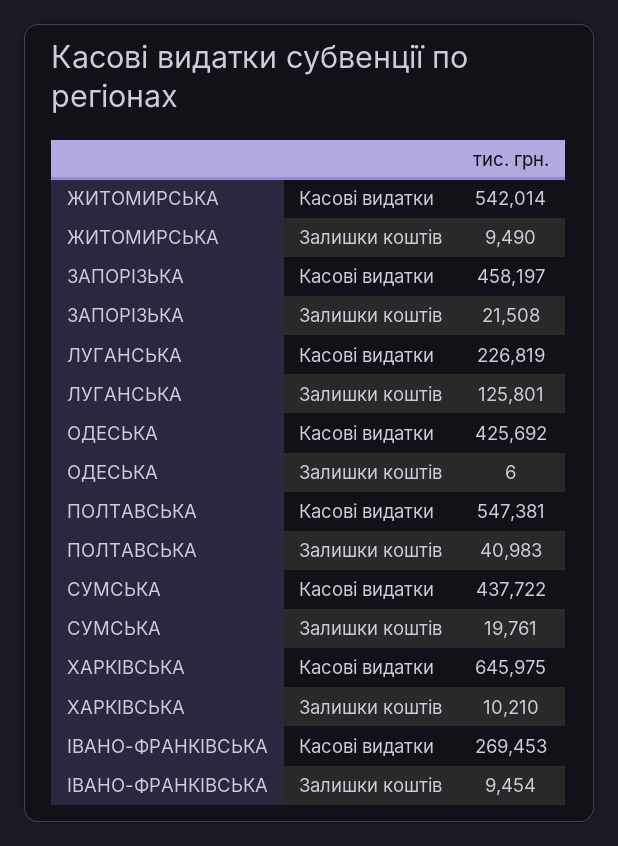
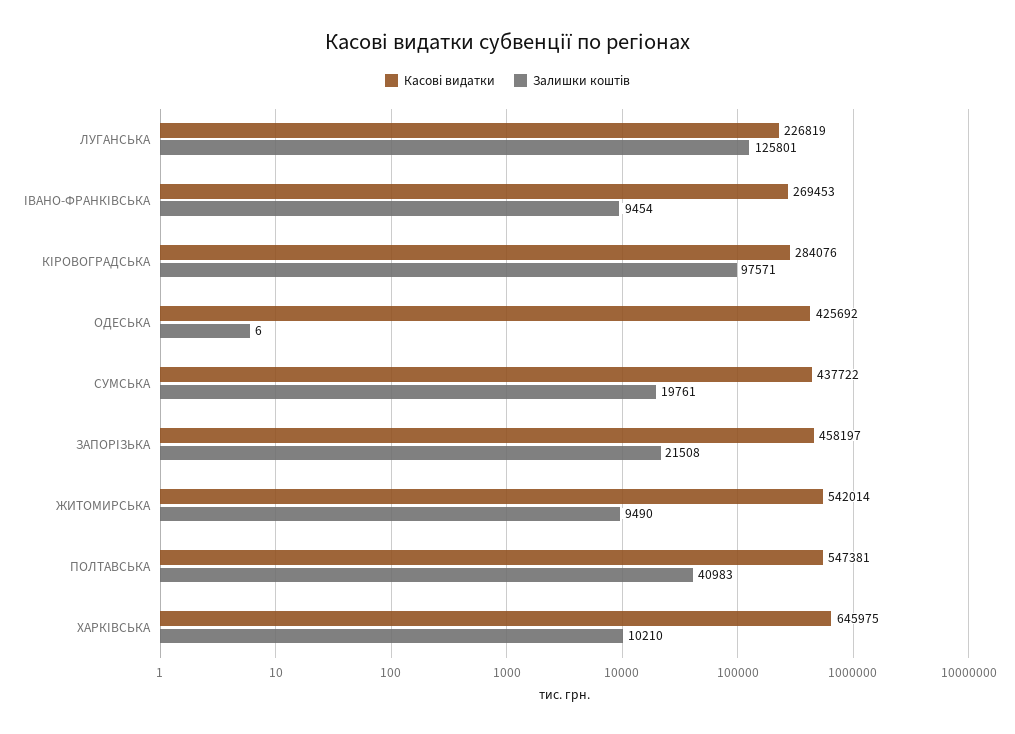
Касові видатки, КІРОВОГРАДСЬКА: none -> 284076
Залишки коштів, КІРОВОГРАДСЬКА: none -> 97571

